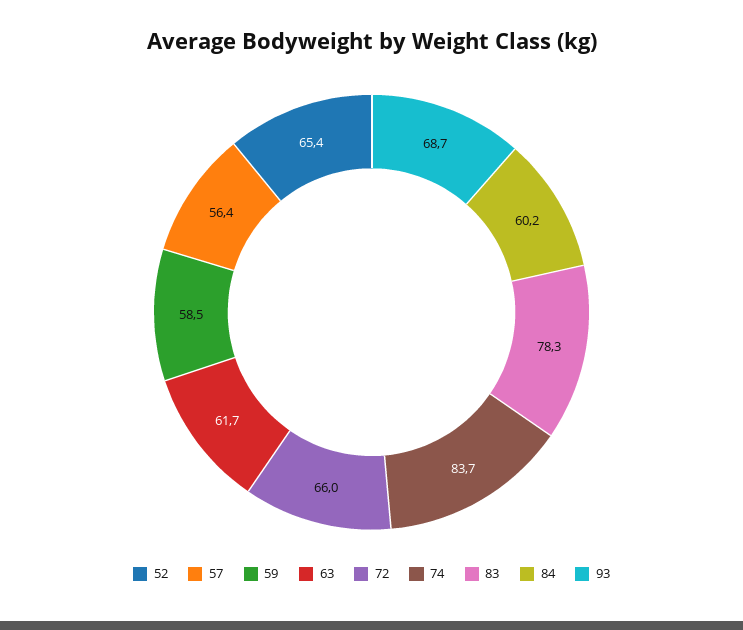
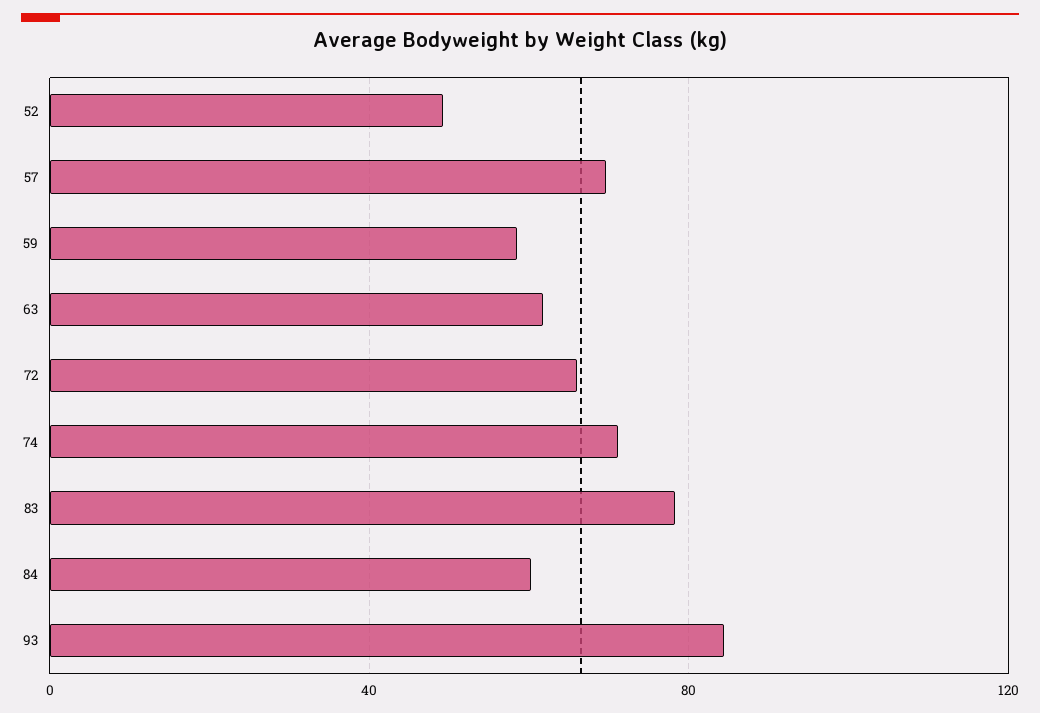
52: 65.4 -> 50
57: 56.4 -> 70
74: 83.7 -> 70
93: 68.7 -> 85

